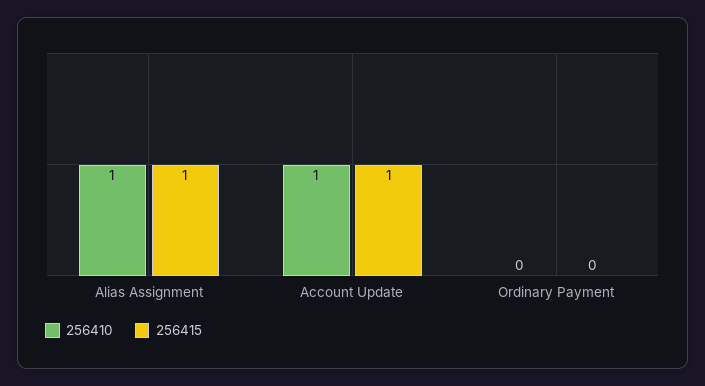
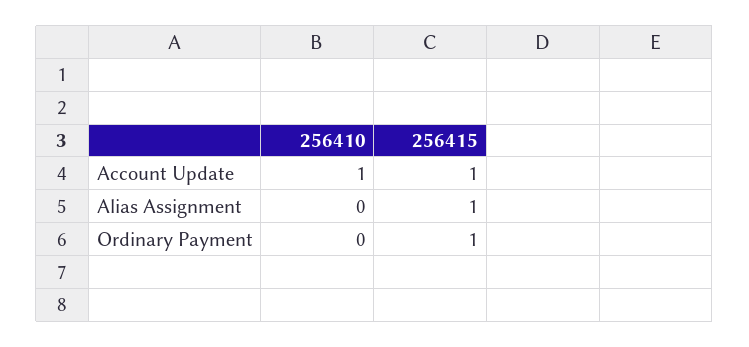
256410, Alias Assignment: 1 -> 0
256415, Ordinary Payment: 0 -> 1

